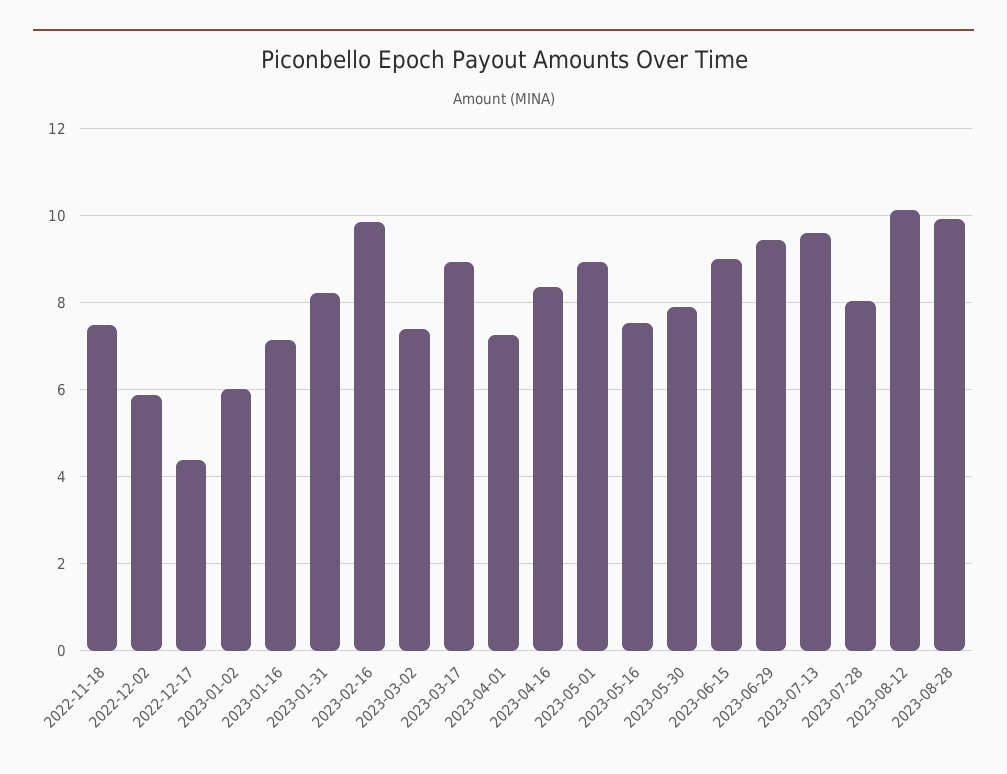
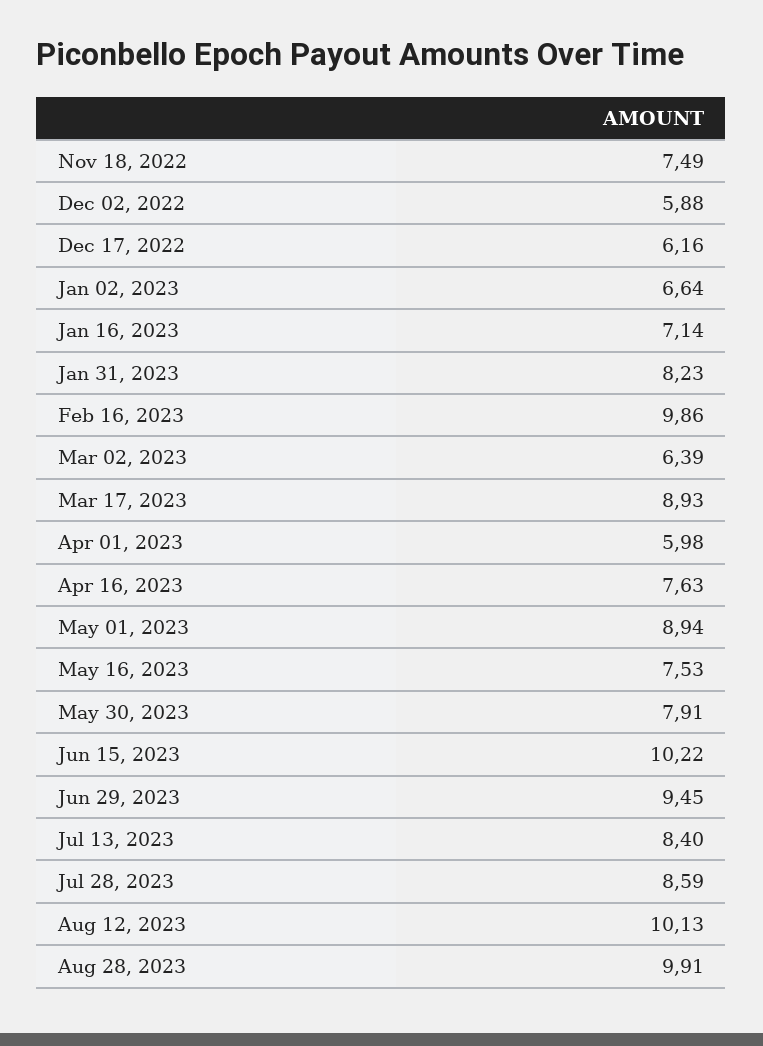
2022-12-17: 4.4 -> 6.16
2023-01-02: 6 -> 6.64
2023-03-02: 7.4 -> 6.39
2023-04-01: 7.2 -> 5.98
2023-04-16: 8.4 -> 7.63
2023-06-15: 9 -> 10.22
2023-07-13: 9.6 -> 8.4
2023-07-28: 8 -> 8.59

